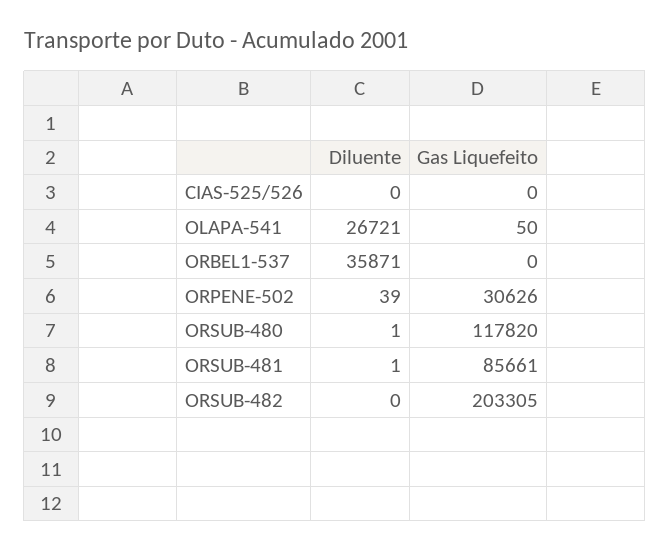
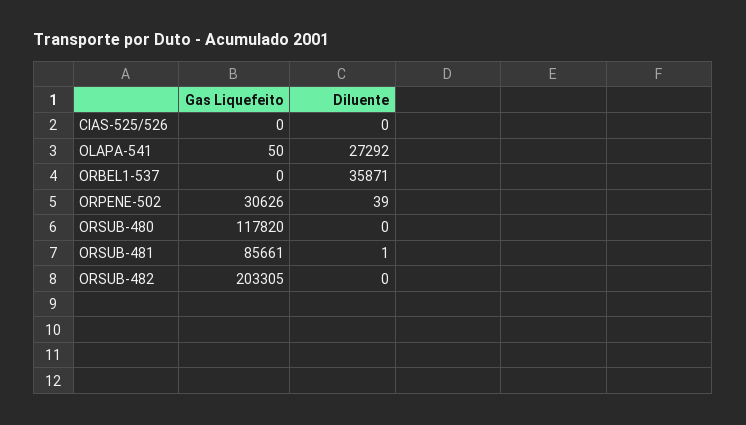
Diluente, OLAPA-541: 26721 -> 27292
Diluente, ORSUB-480: 1 -> 0

